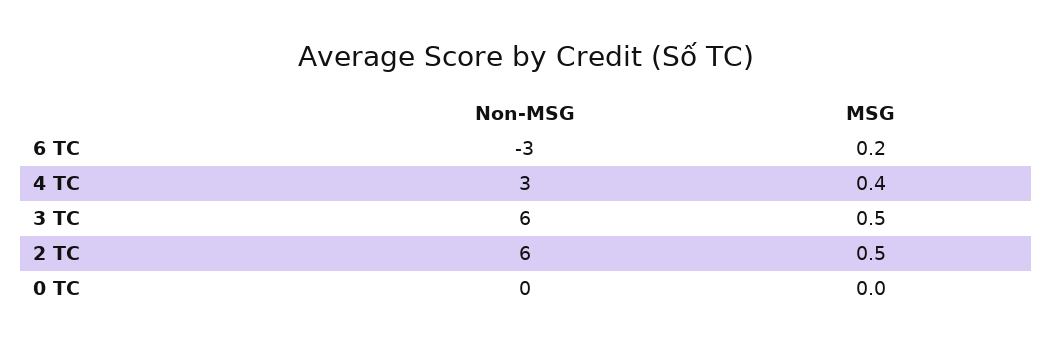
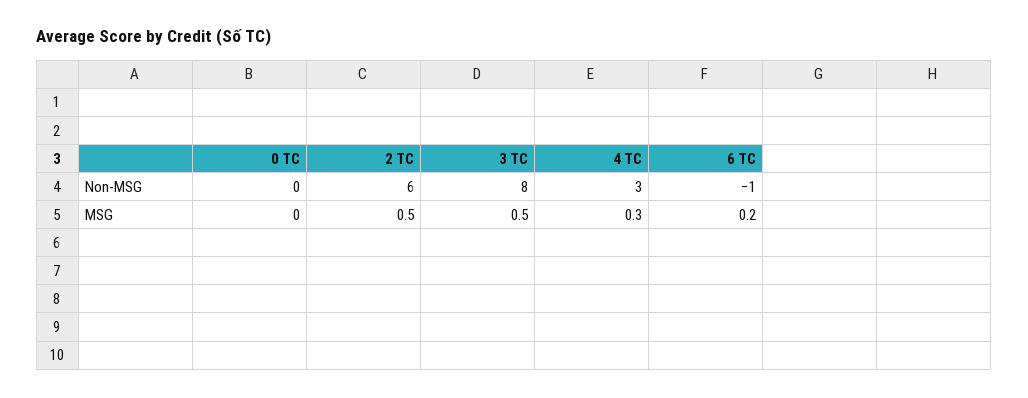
Non-MSG, 6 TC: -3 -> -1
MSG, 4 TC: 0.4 -> 0.3
Non-MSG, 3 TC: 6 -> 8

